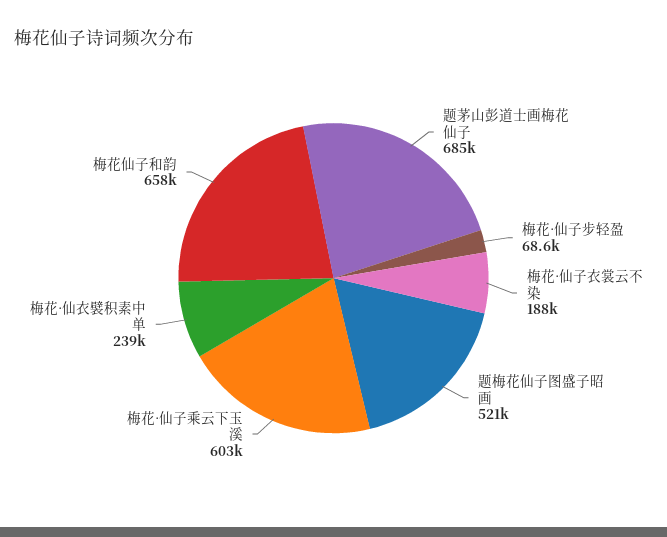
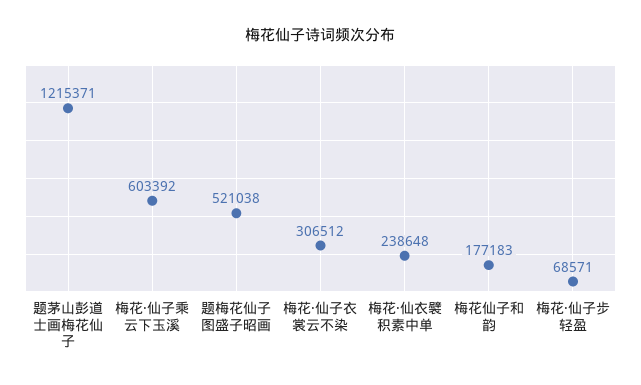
题茅山彭道士画梅花仙子: 685000 -> 1215371
梅花·仙子衣裳云不染: 188000 -> 306512
梅花仙子和韵: 658000 -> 177183

